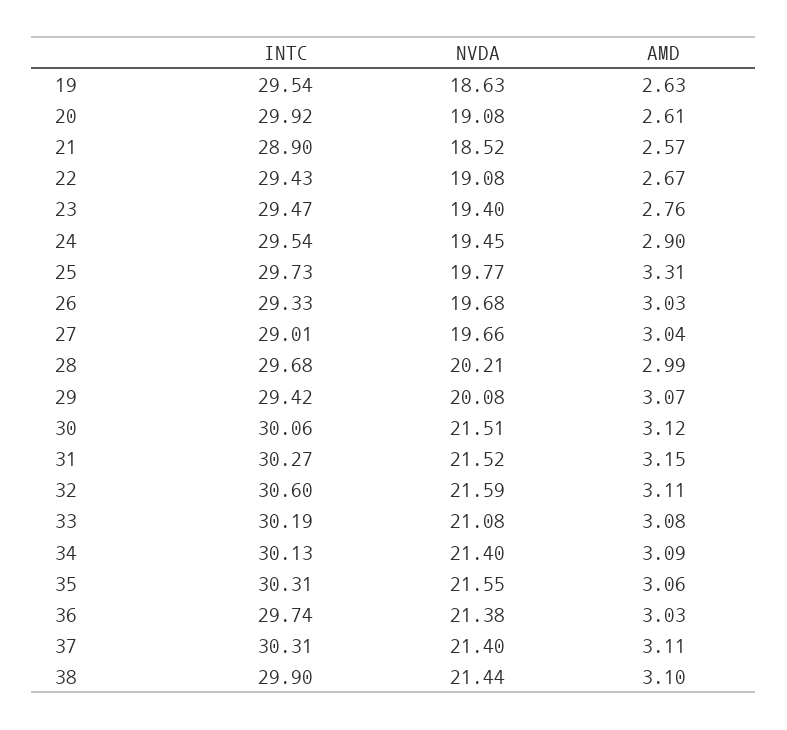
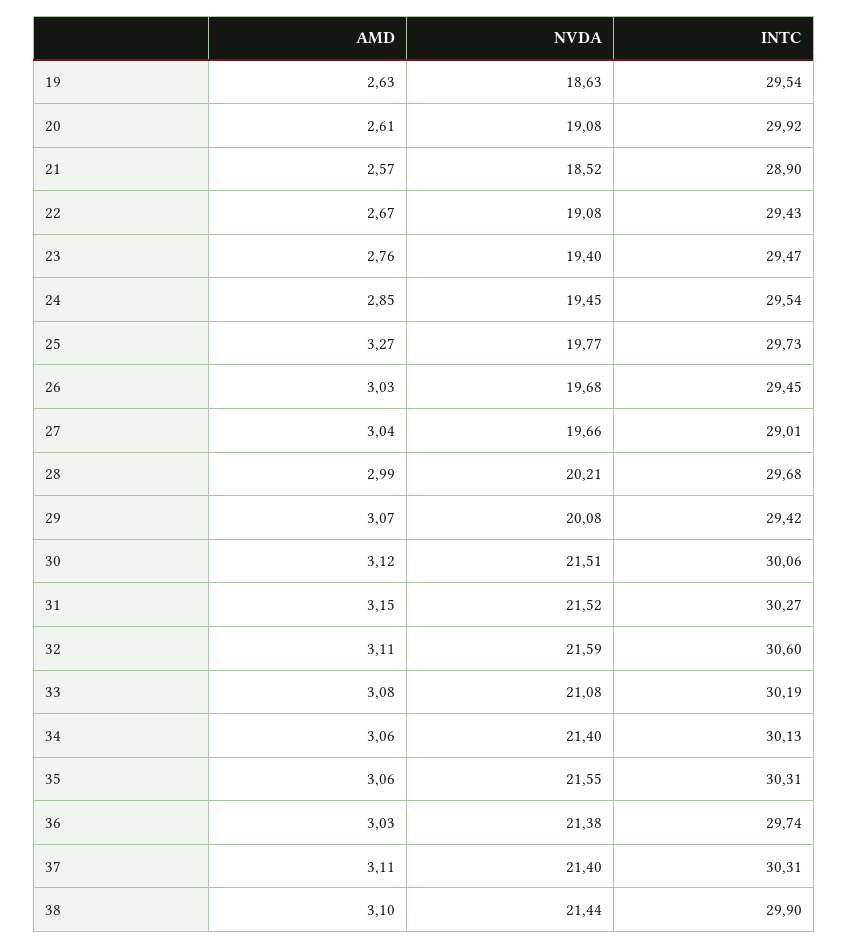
AMD, 24: 2.9 -> 2.85
AMD, 25: 3.31 -> 3.27
INTC, 26: 29.33 -> 29.45
AMD, 34: 3.09 -> 3.06

